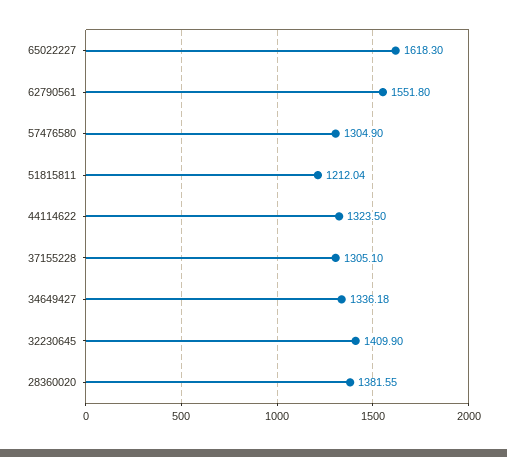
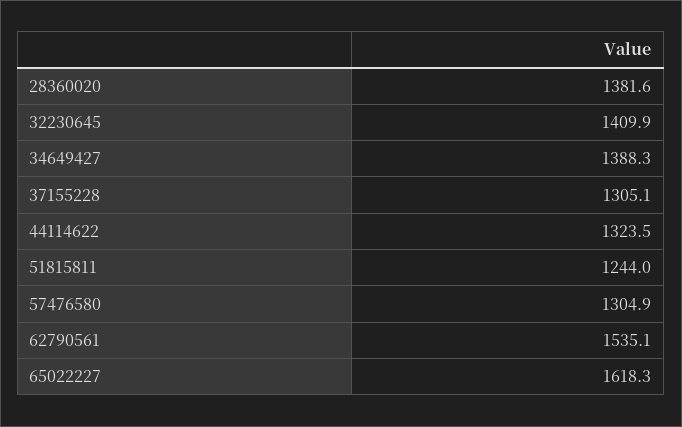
62790561: 1551.8 -> 1535.1
51815811: 1212.04 -> 1244
34649427: 1336.18 -> 1388.3

